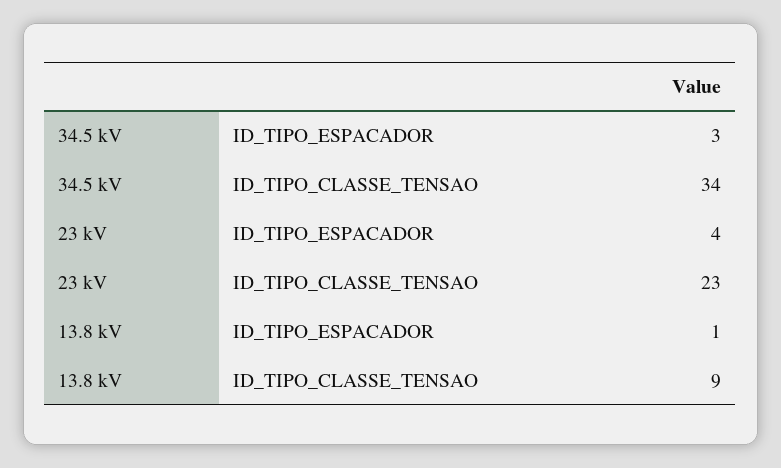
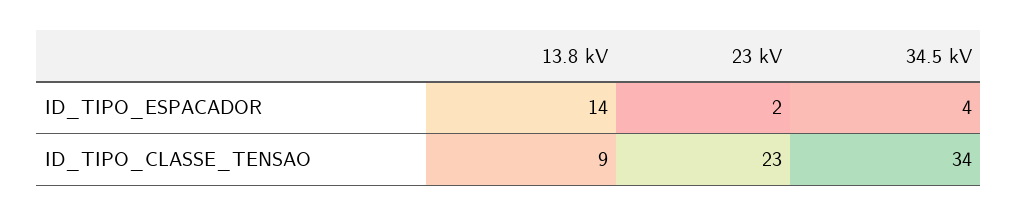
34.5 kV, ID_TIPO_ESPACADOR: 3 -> 4
23 kV, ID_TIPO_ESPACADOR: 4 -> 2
13.8 kV, ID_TIPO_ESPACADOR: 1 -> 14

